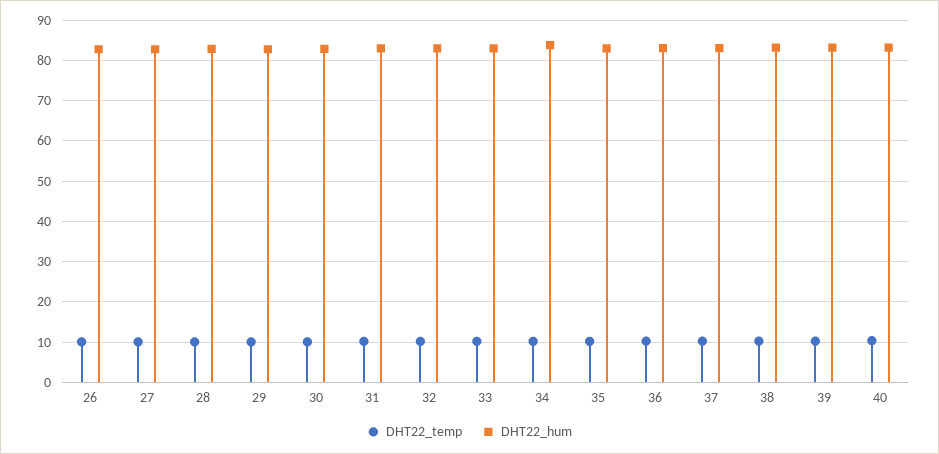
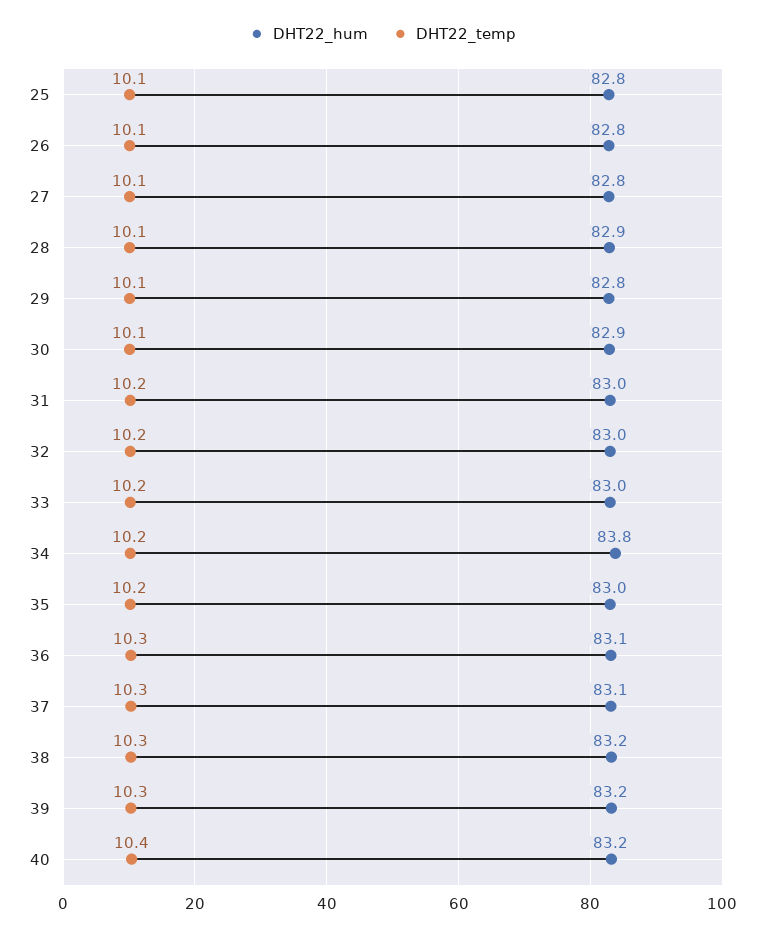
DHT22_hum, 25: none -> 82.8
DHT22_temp, 25: none -> 10.1

